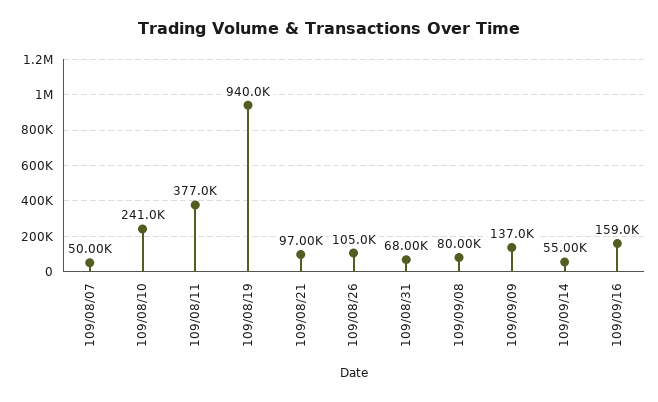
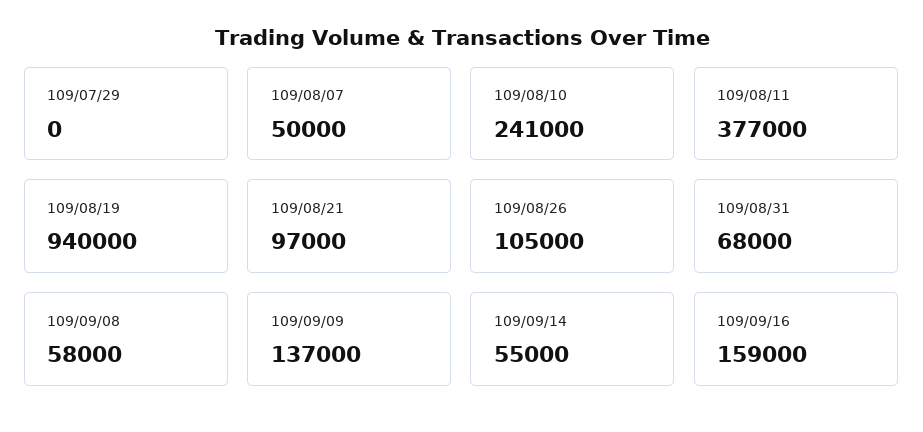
109/09/08: 80000 -> 58000
109/07/29: none -> 0

